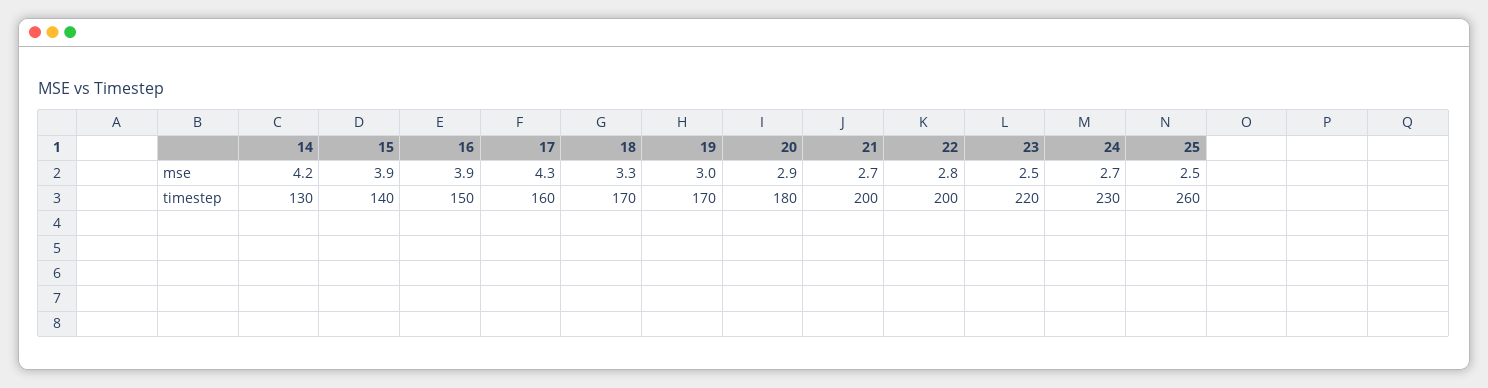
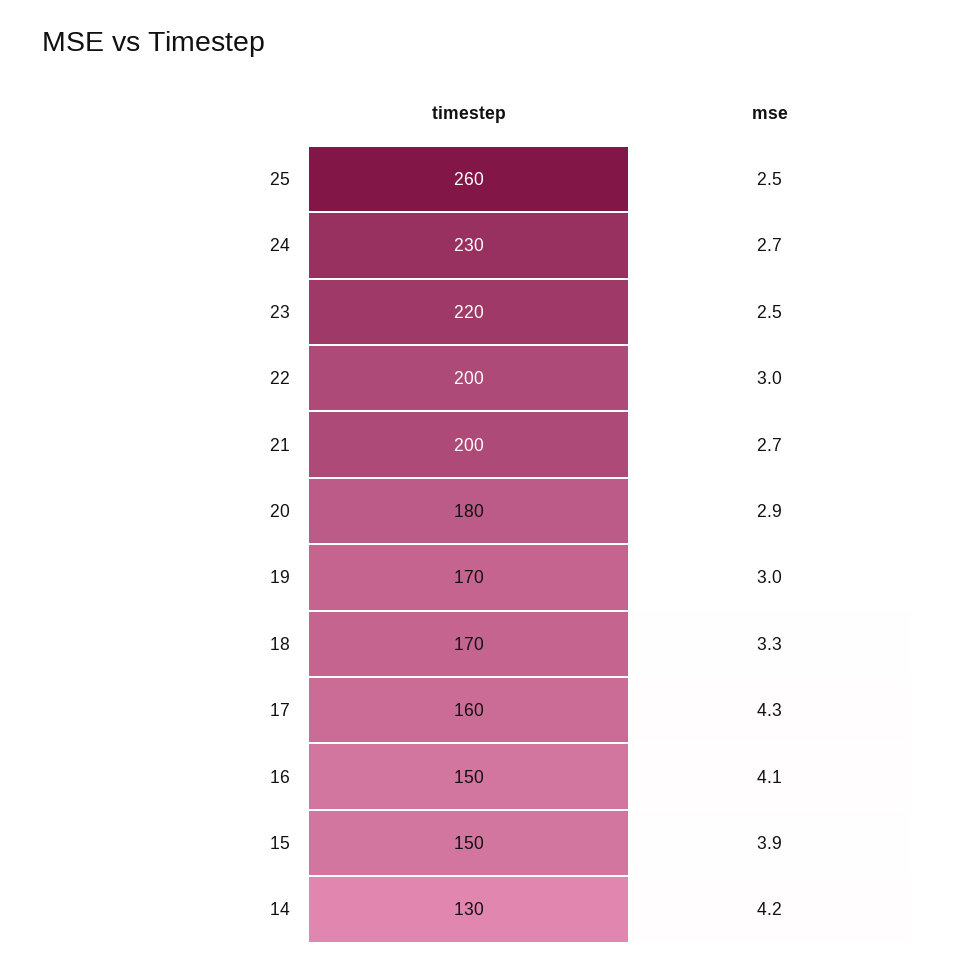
16, mse: 3.9 -> 4.1
22, mse: 2.8 -> 3
15, timestep: 140 -> 150

